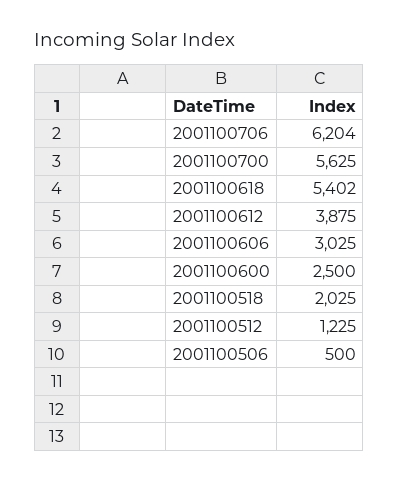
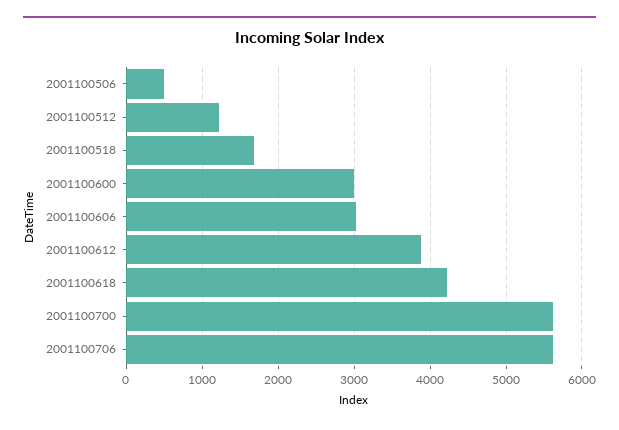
2001100706: 6204 -> 5600
2001100618: 5402 -> 4200
2001100600: 2500 -> 3000
2001100518: 2025 -> 1700

